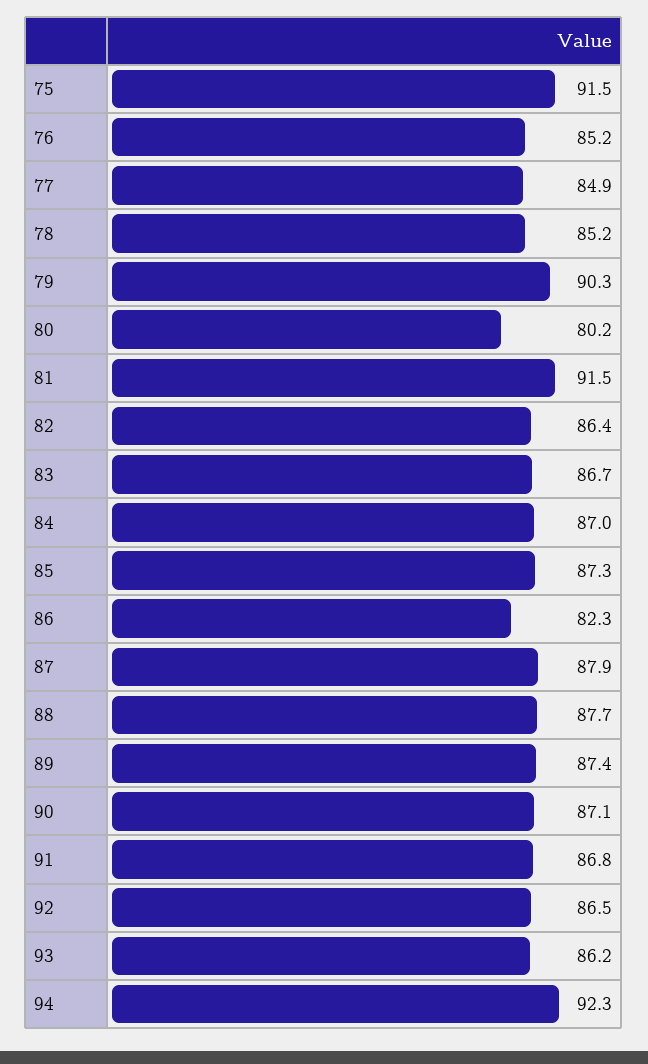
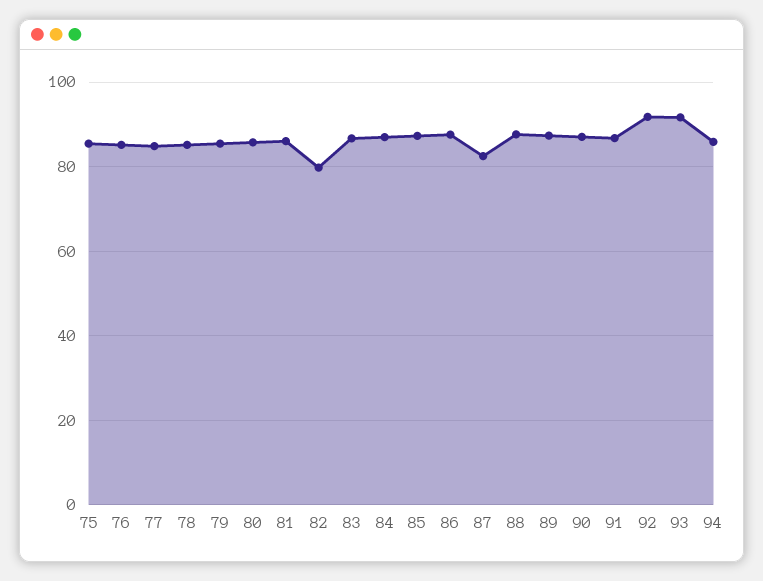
75: 91.5 -> 86
79: 90.3 -> 86
80: 80.2 -> 86
81: 91.5 -> 86
82: 86.4 -> 80
86: 82.3 -> 88
87: 87.9 -> 82
92: 86.5 -> 92
93: 86.2 -> 92
94: 92.3 -> 86

